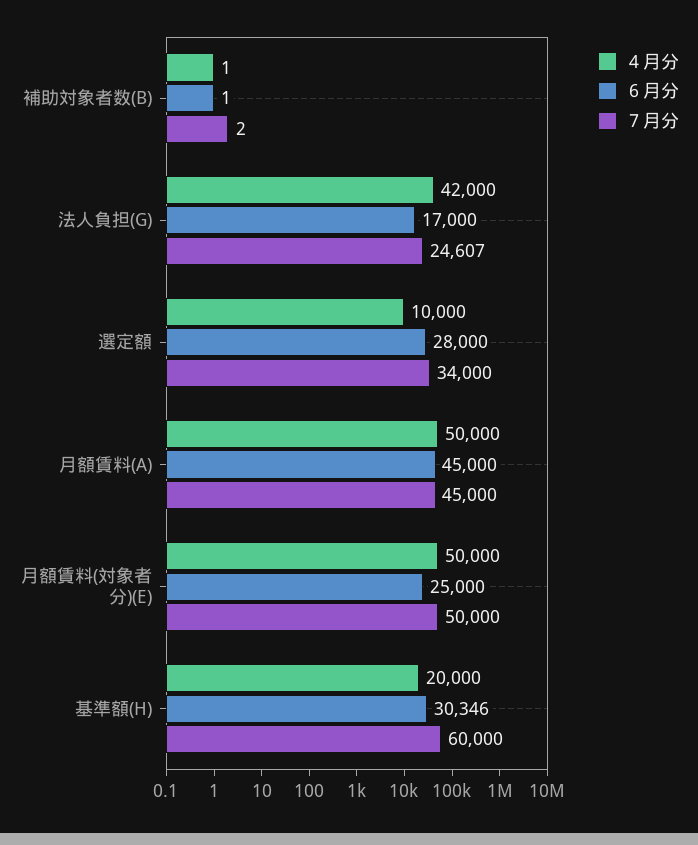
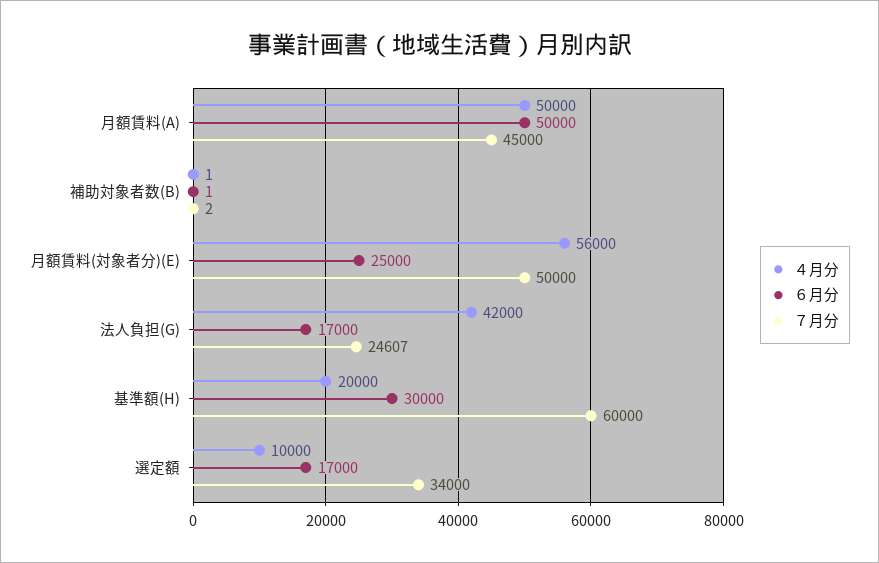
６月分, 選定額: 28000 -> 17000
６月分, 月額賃料(A): 45000 -> 50000
４月分, 月額賃料(対象者分)(E): 50000 -> 56000
６月分, 基準額(H): 30346 -> 30000

